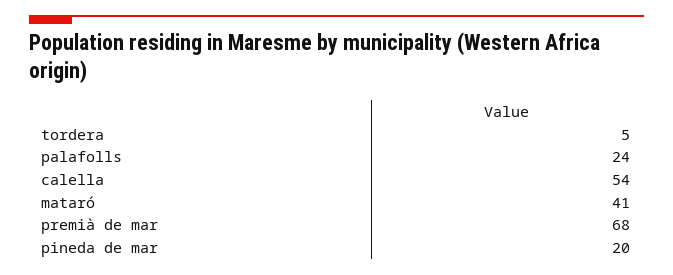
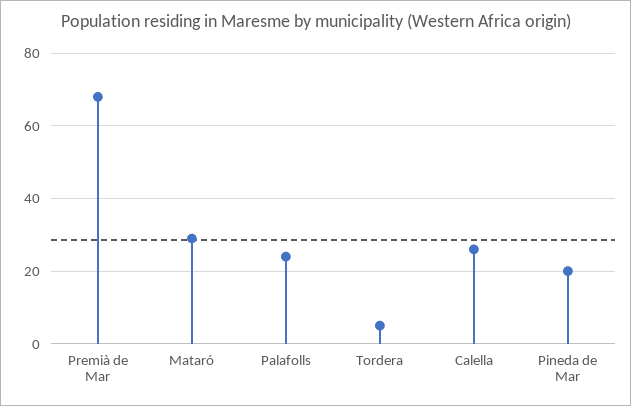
calella: 54 -> 25
mataró: 41 -> 30

